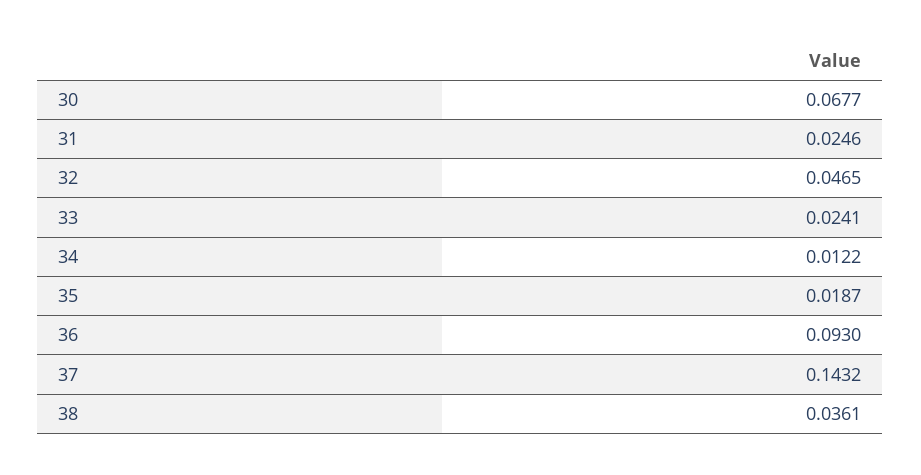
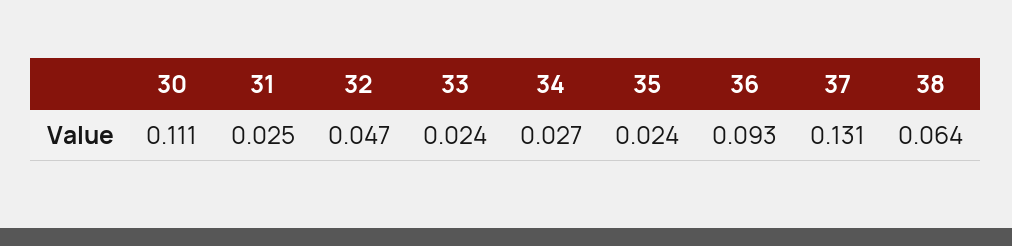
30: 0.0677 -> 0.111
34: 0.0122 -> 0.027
35: 0.0187 -> 0.024
37: 0.1432 -> 0.131
38: 0.0361 -> 0.064

